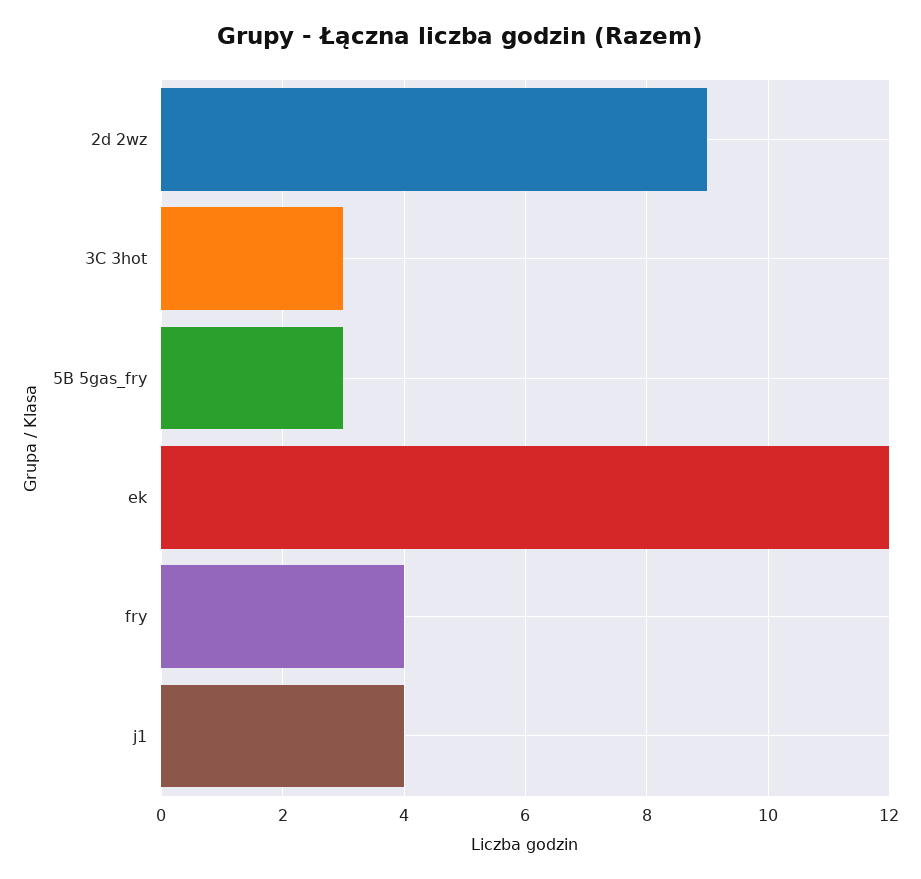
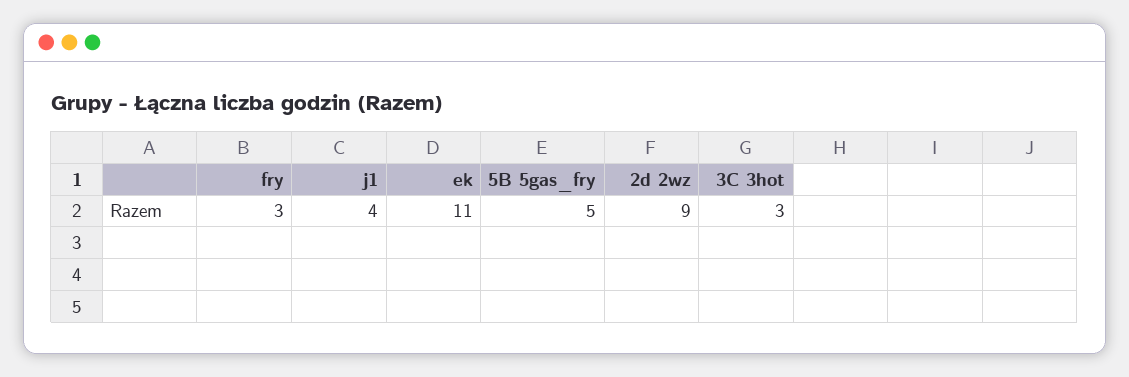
5B 5gas_fry: 3 -> 5
ek: 12 -> 11
fry: 4 -> 3

